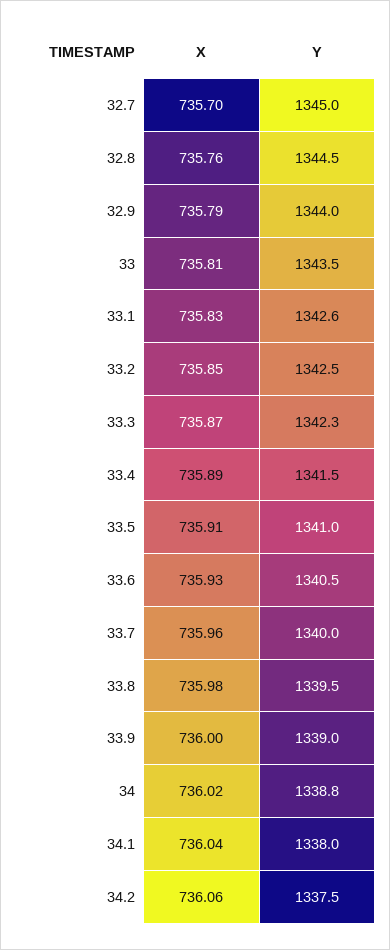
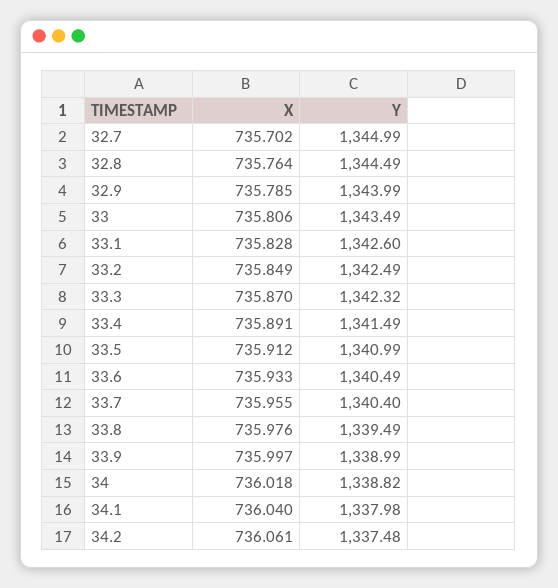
Y, 33.7: 1340 -> 1340.4

